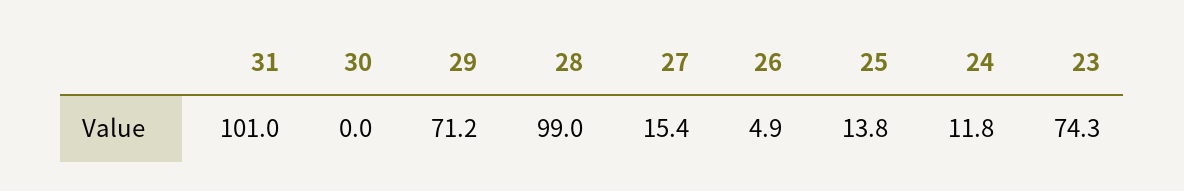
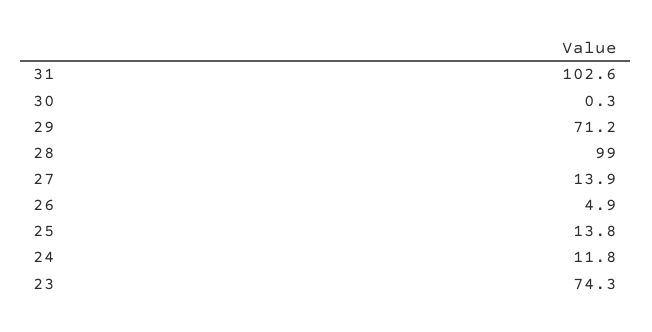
31: 101 -> 102.6
30: 0 -> 0.3
27: 15.4 -> 13.9

